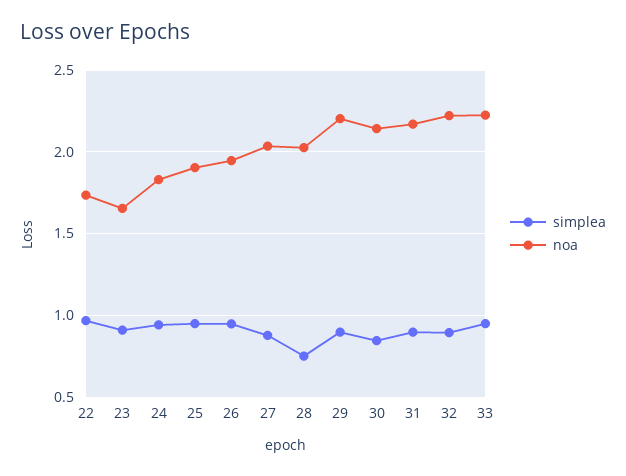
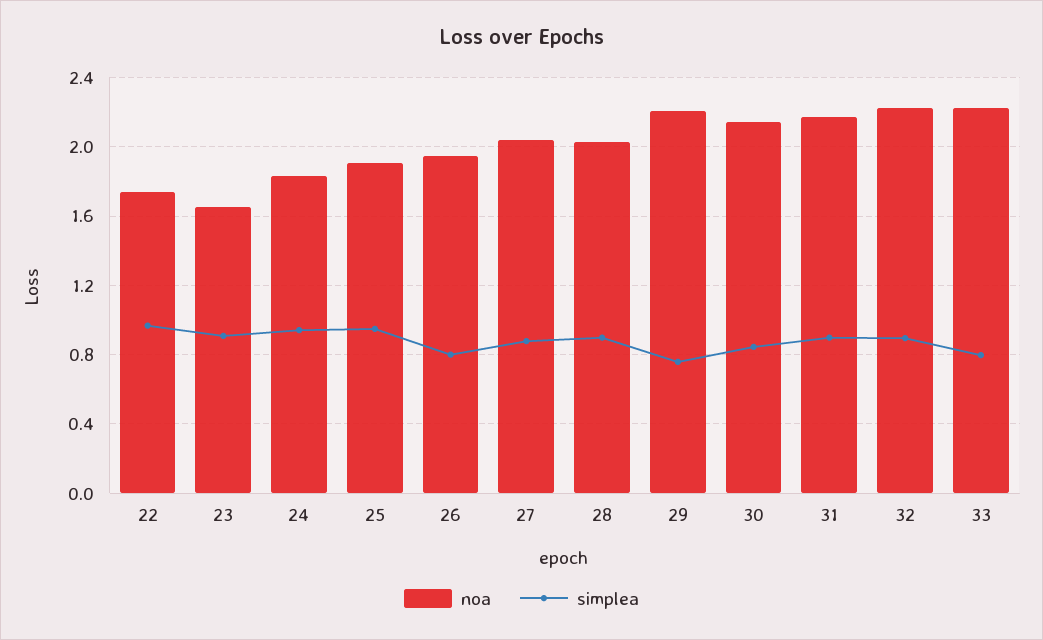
simplea, 26: 0.95 -> 0.8
simplea, 28: 0.75 -> 0.9
simplea, 29: 0.9 -> 0.75
simplea, 33: 0.95 -> 0.8

